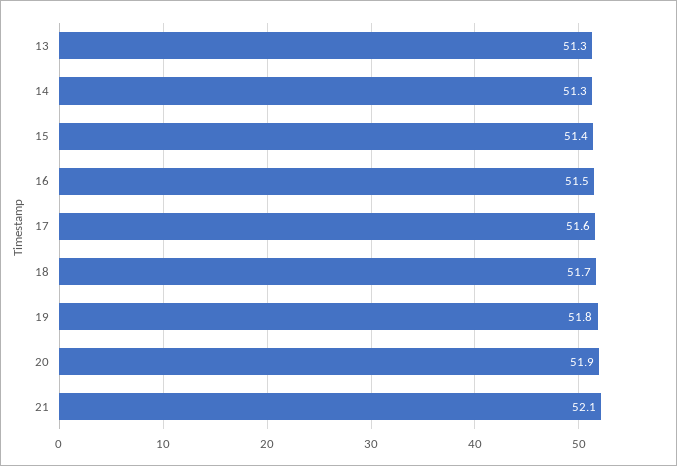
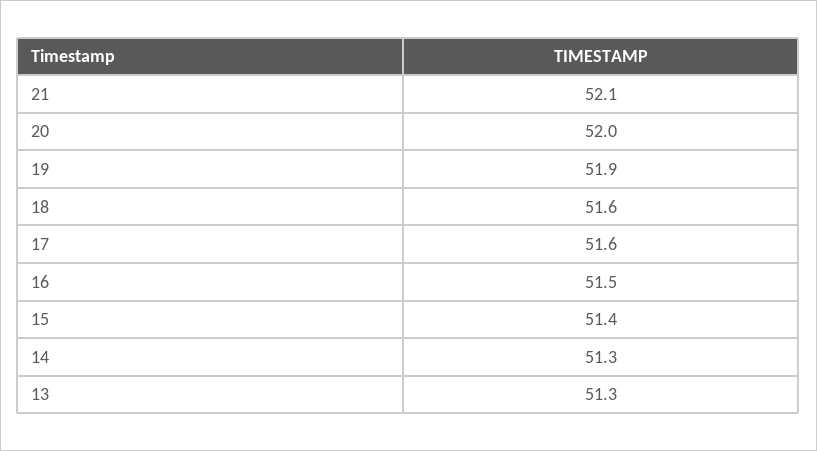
18: 51.7 -> 51.6
19: 51.8 -> 51.9
20: 51.9 -> 52

